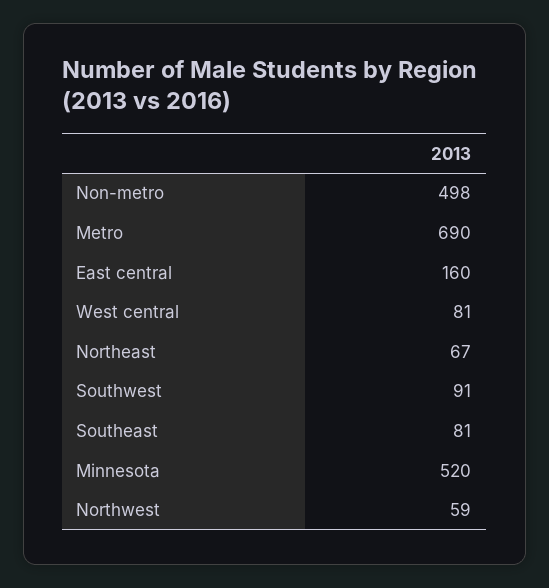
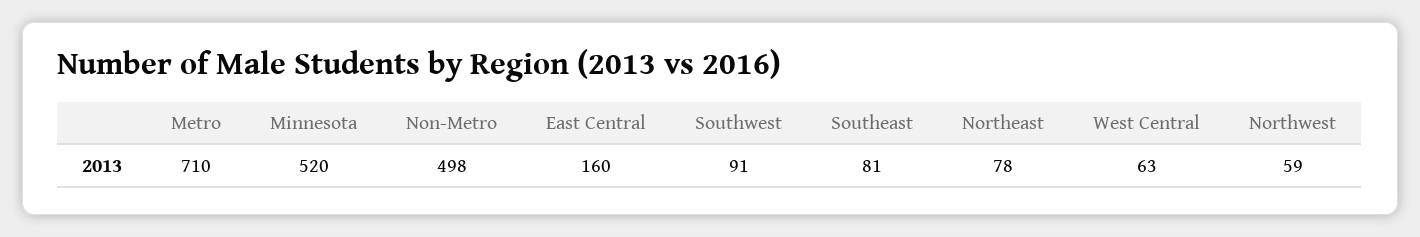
Metro: 690 -> 710
West central: 81 -> 63
Northeast: 67 -> 78

